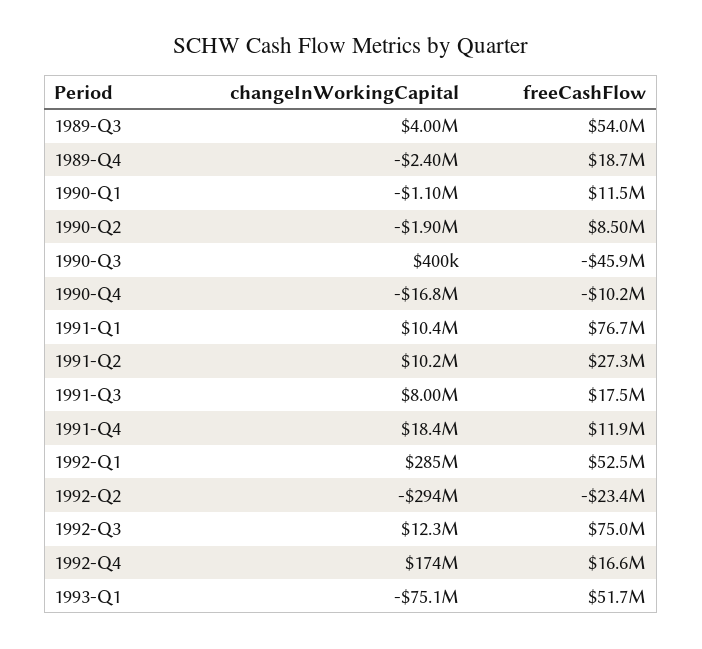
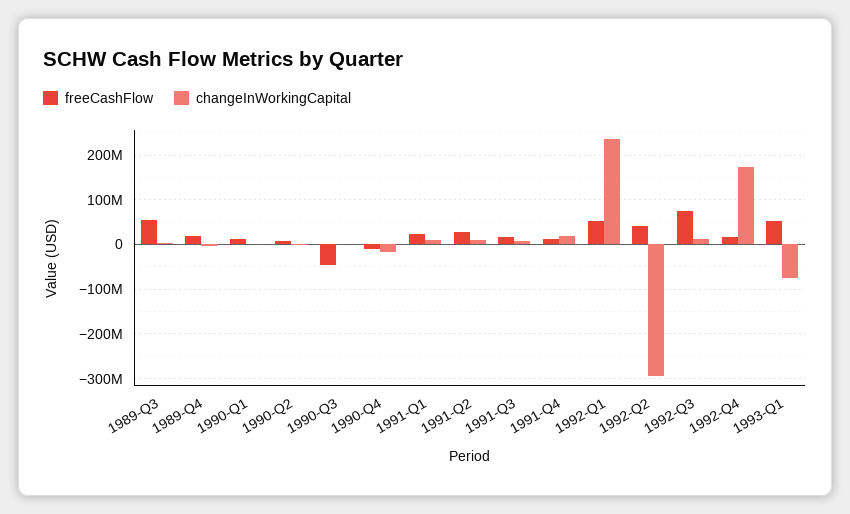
freeCashFlow, 1991-Q1: 76700000 -> 20000000
changeInWorkingCapital, 1992-Q1: 285000000 -> 240000000
freeCashFlow, 1992-Q2: -23400000 -> 40000000

